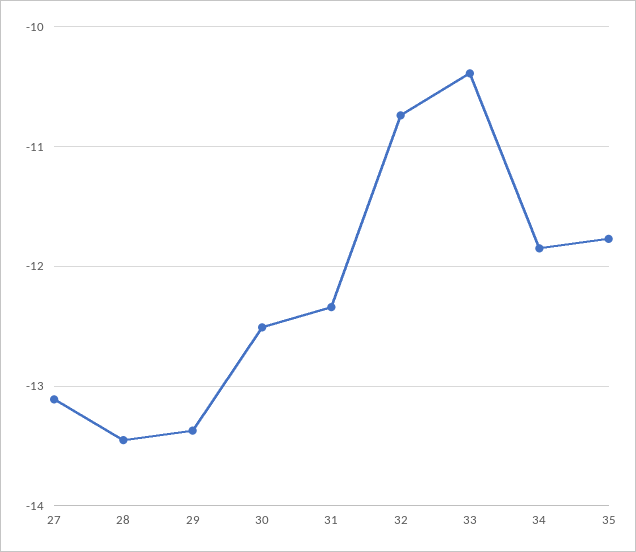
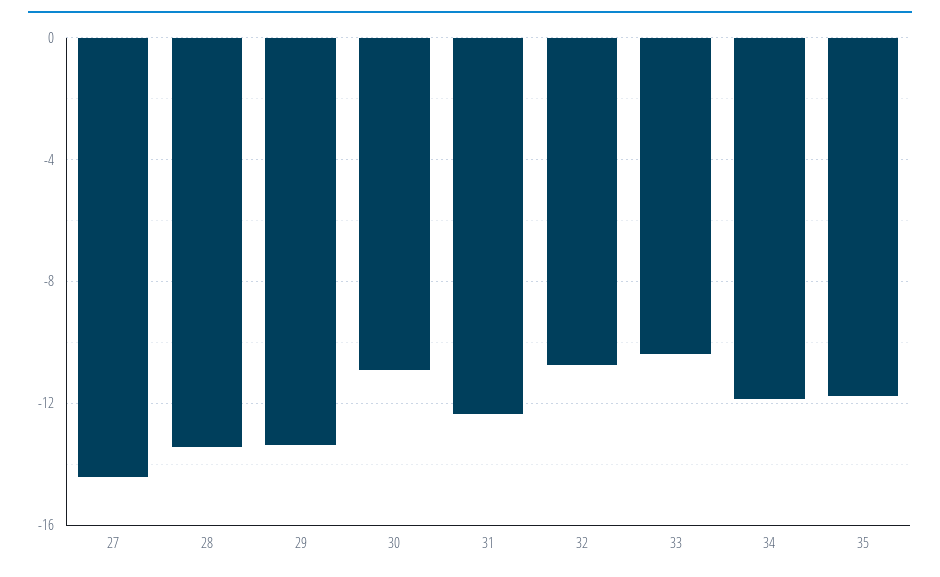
27: -13.1 -> -14.5
30: -12.5 -> -11

